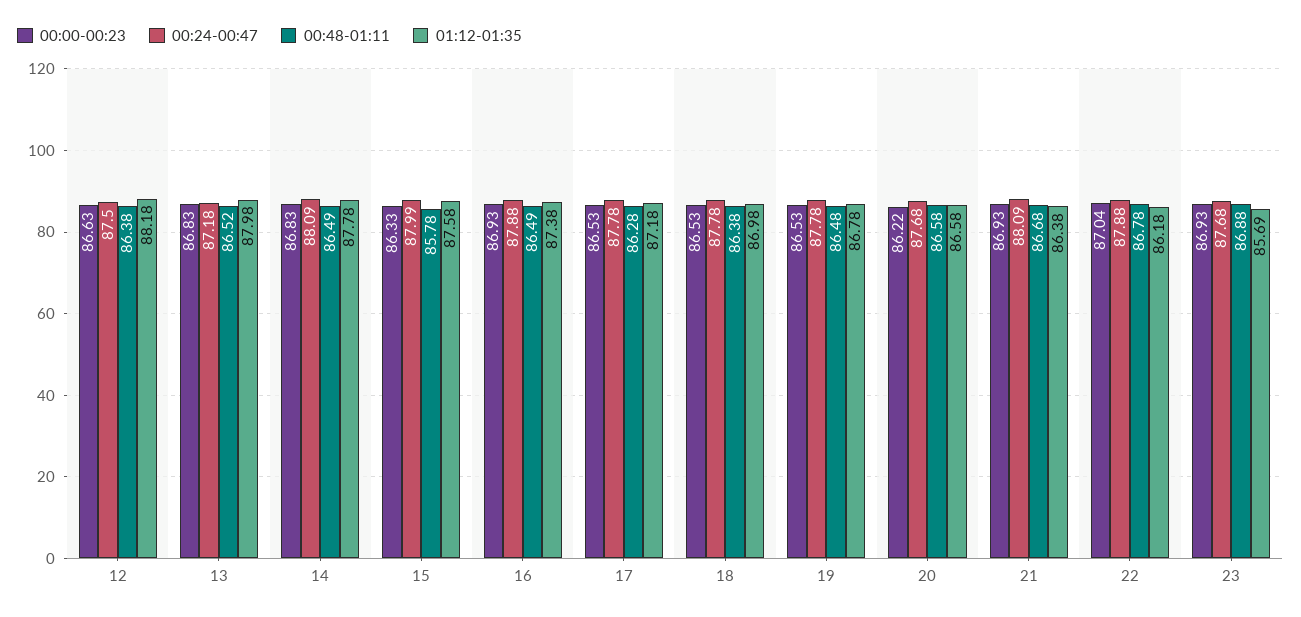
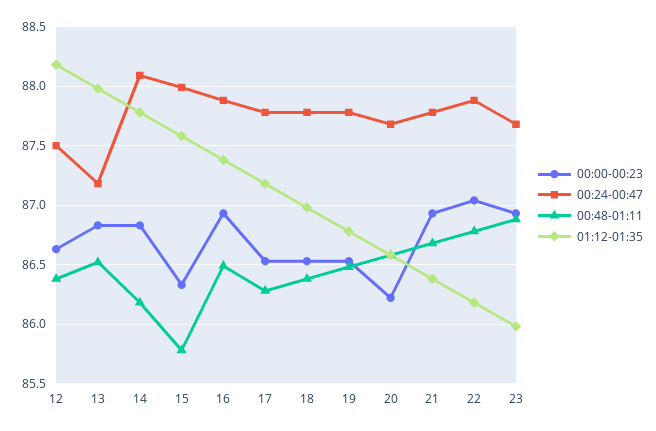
00:48-01:11, 14: 86.49 -> 86.2
00:24-00:47, 21: 88.09 -> 87.8
01:12-01:35, 23: 85.69 -> 86

